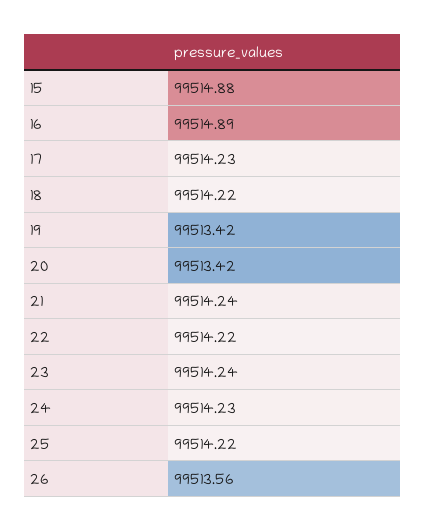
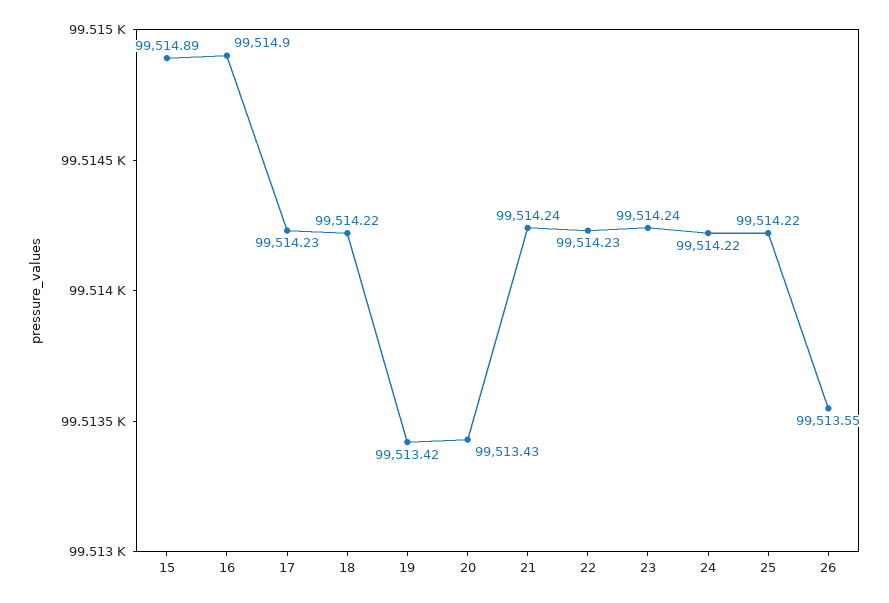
15: 99514.88 -> 99514.89
16: 99514.89 -> 99514.9
20: 99513.42 -> 99513.43
22: 99514.22 -> 99514.23
24: 99514.23 -> 99514.22
26: 99513.56 -> 99513.55

